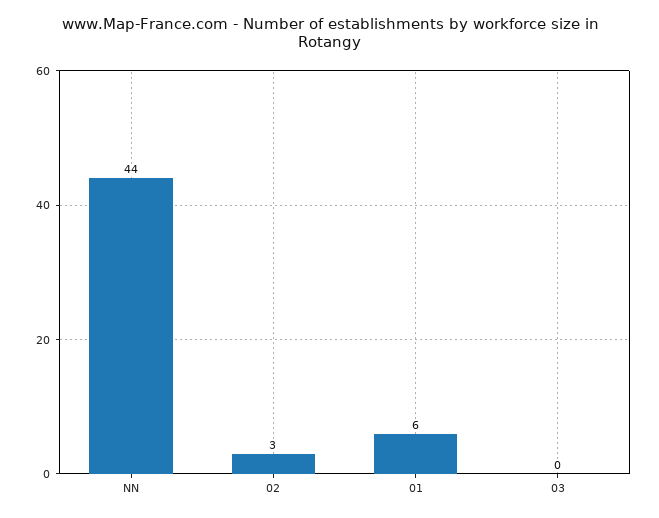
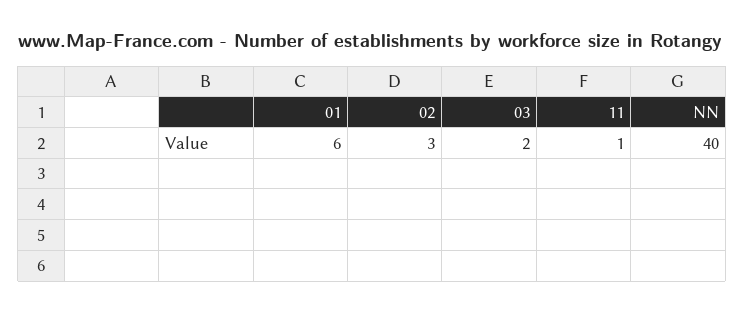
NN: 44 -> 40
03: 0 -> 2
11: none -> 1

